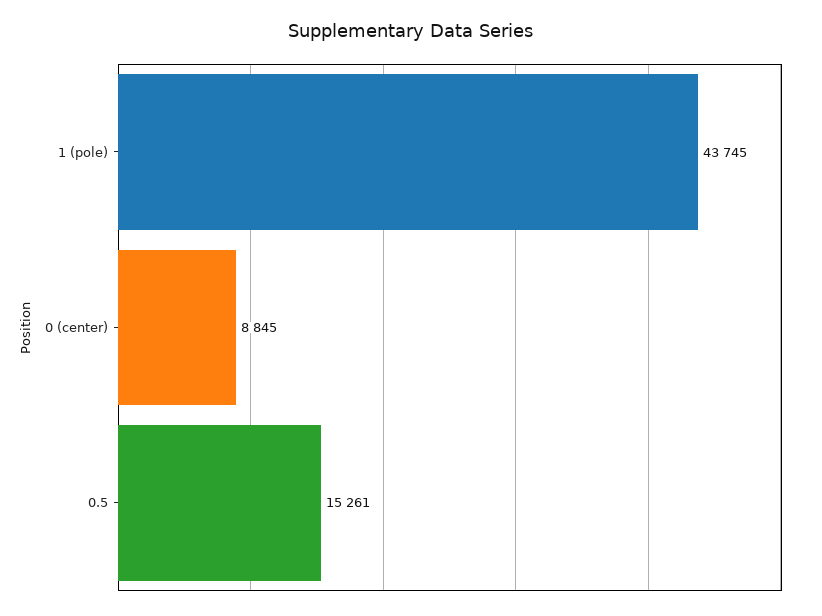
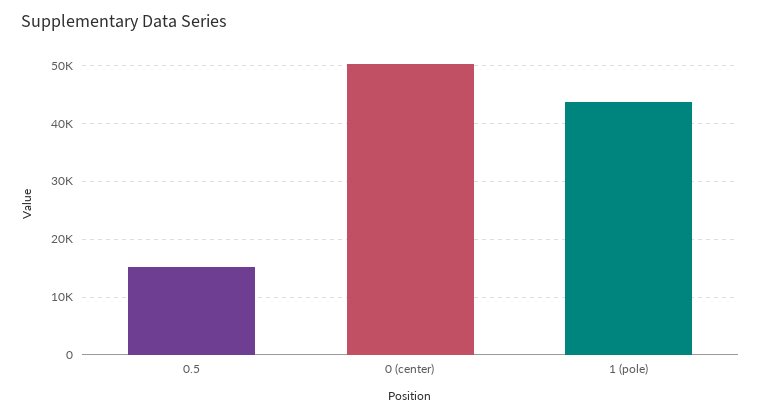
0 (center): 8845 -> 50000

